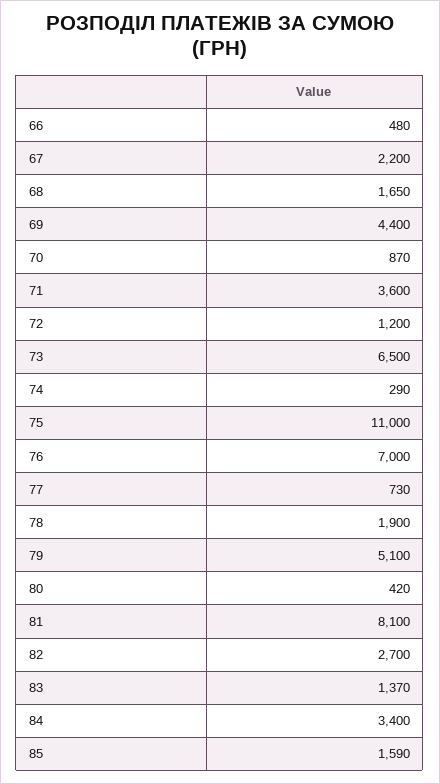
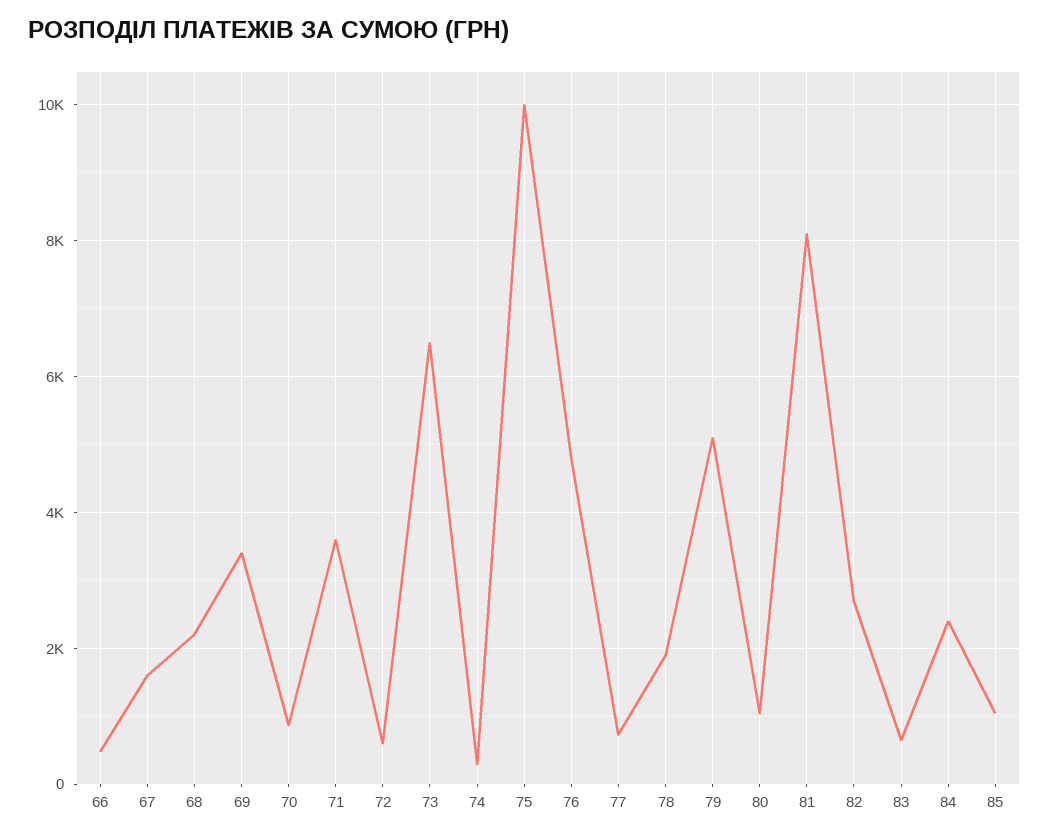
67: 2200 -> 1600
68: 1650 -> 2200
69: 4400 -> 3400
72: 1200 -> 600
75: 11000 -> 10000
76: 7000 -> 4800
80: 420 -> 1000
83: 1370 -> 600
84: 3400 -> 2400
85: 1590 -> 1000

